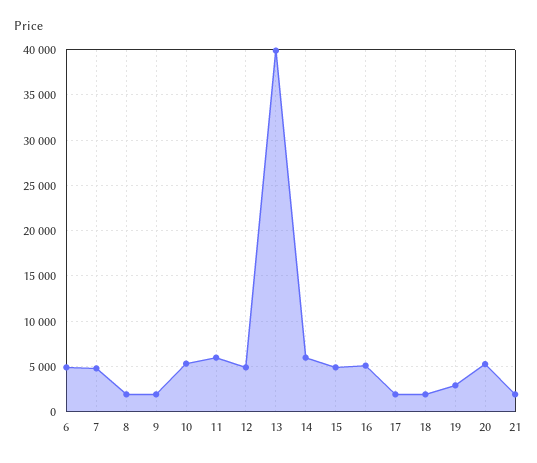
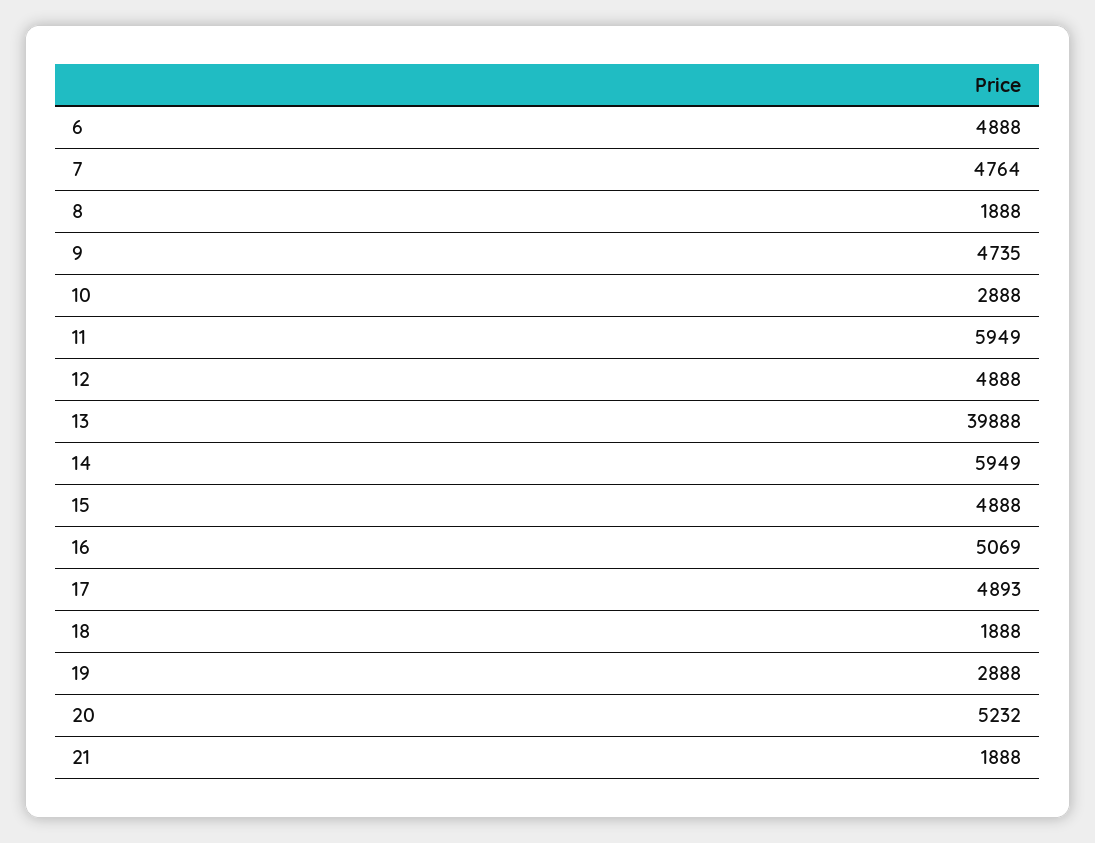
9: 2000 -> 4735
10: 5000 -> 2888
17: 2000 -> 4893

